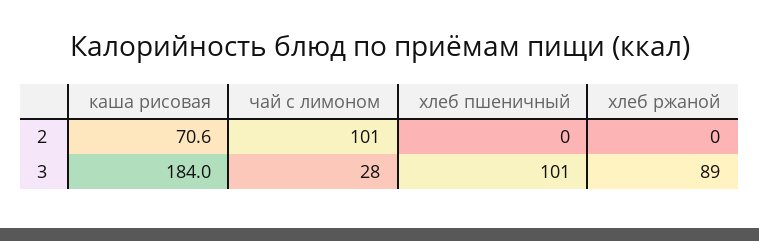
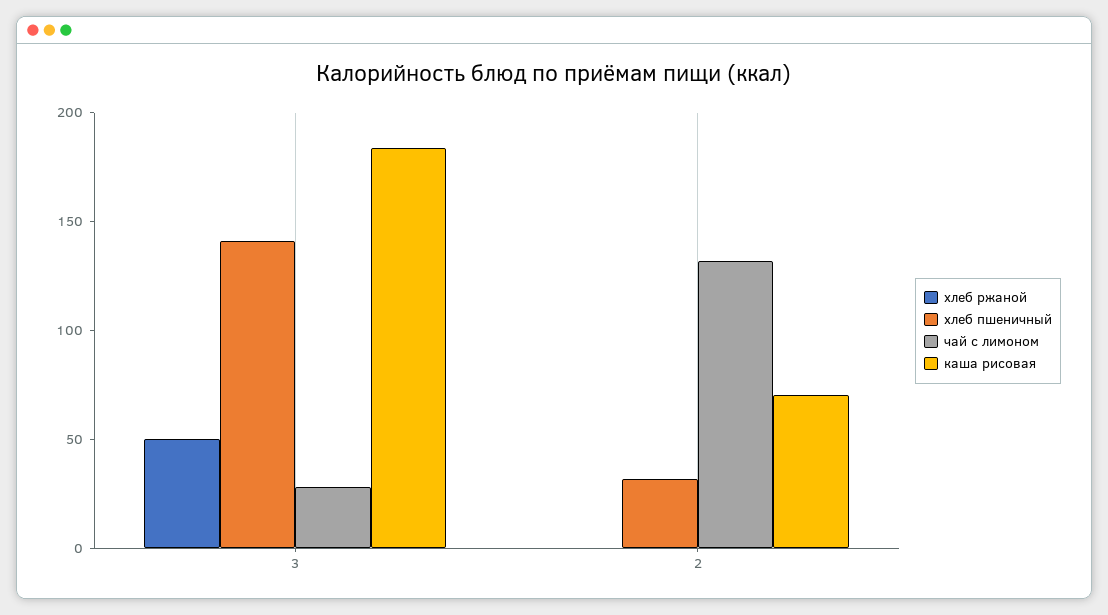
чай с лимоном, 2: 101 -> 130
хлеб пшеничный, 2: 0 -> 30
хлеб пшеничный, 3: 101 -> 140
хлеб ржаной, 3: 89 -> 50

